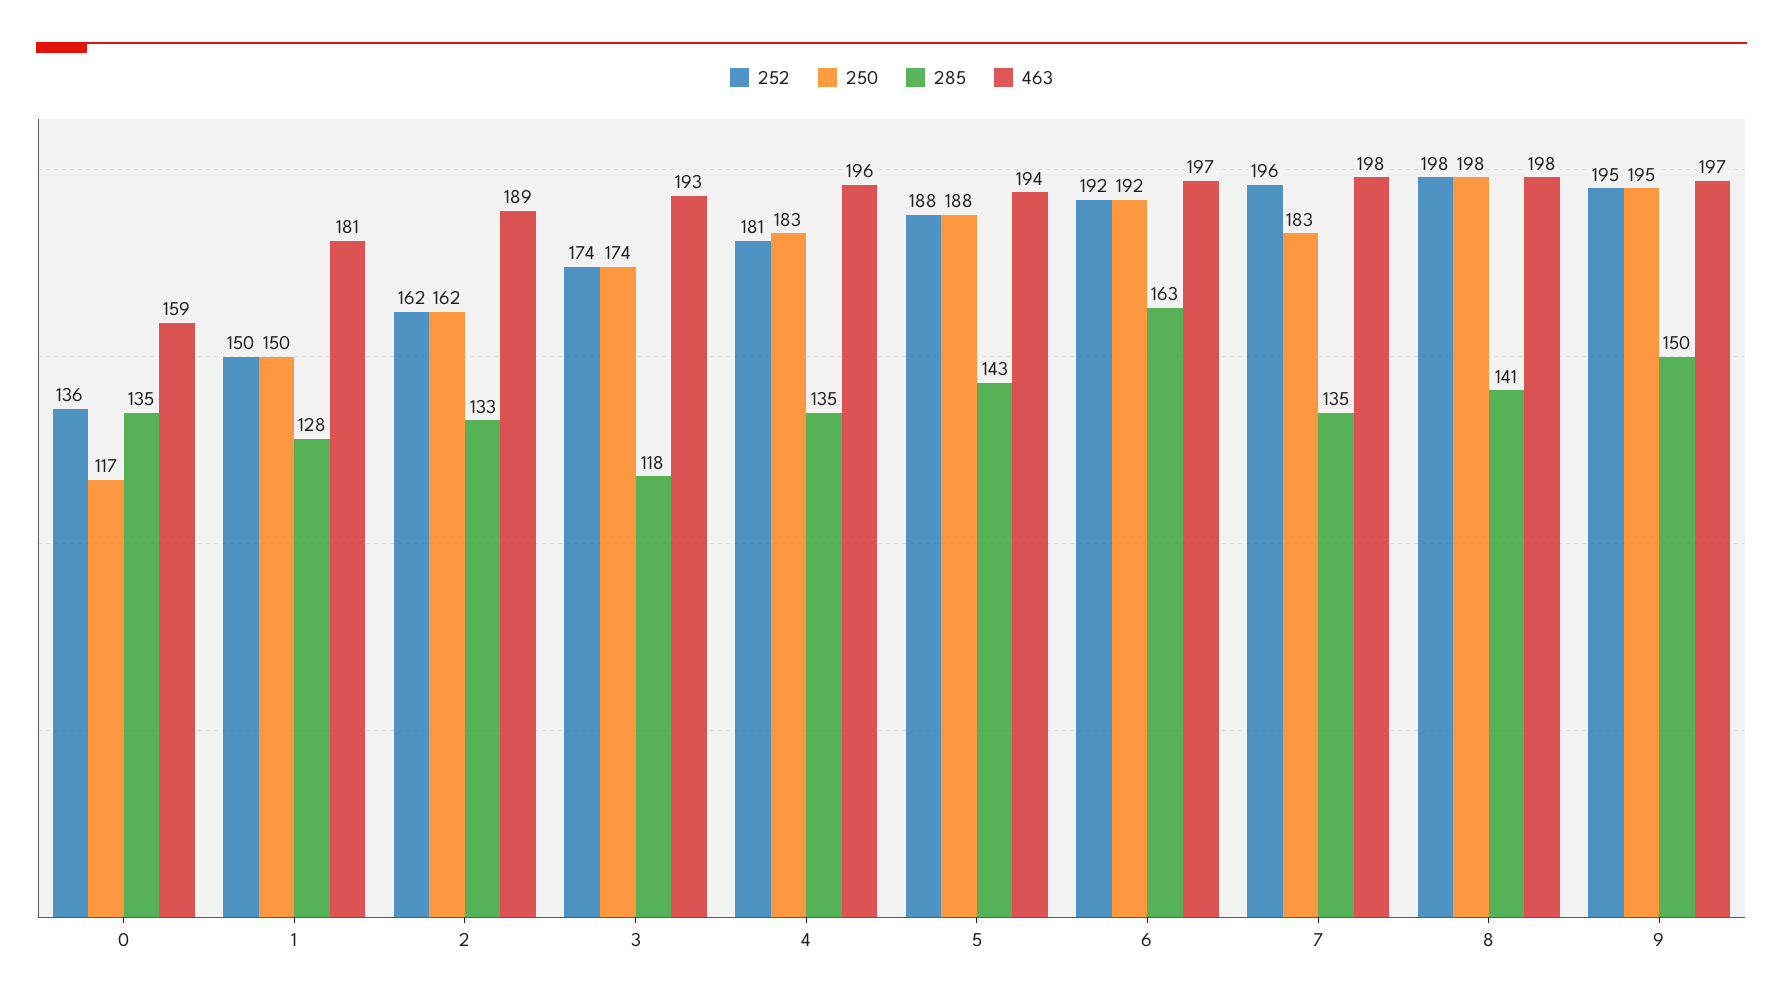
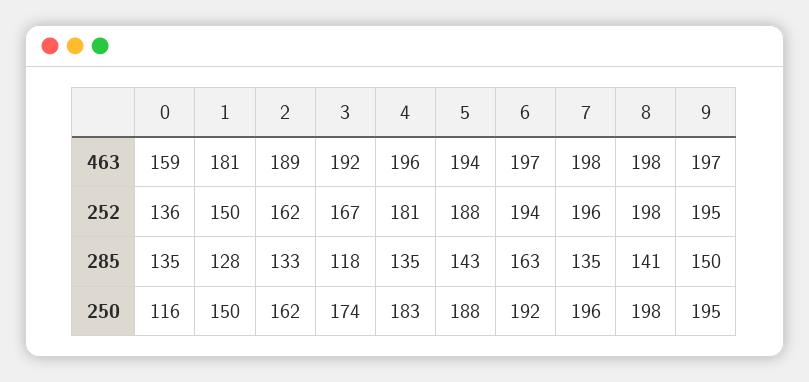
250, 0: 117 -> 116
252, 3: 174 -> 167
463, 3: 193 -> 192
252, 6: 192 -> 194
250, 7: 183 -> 196

